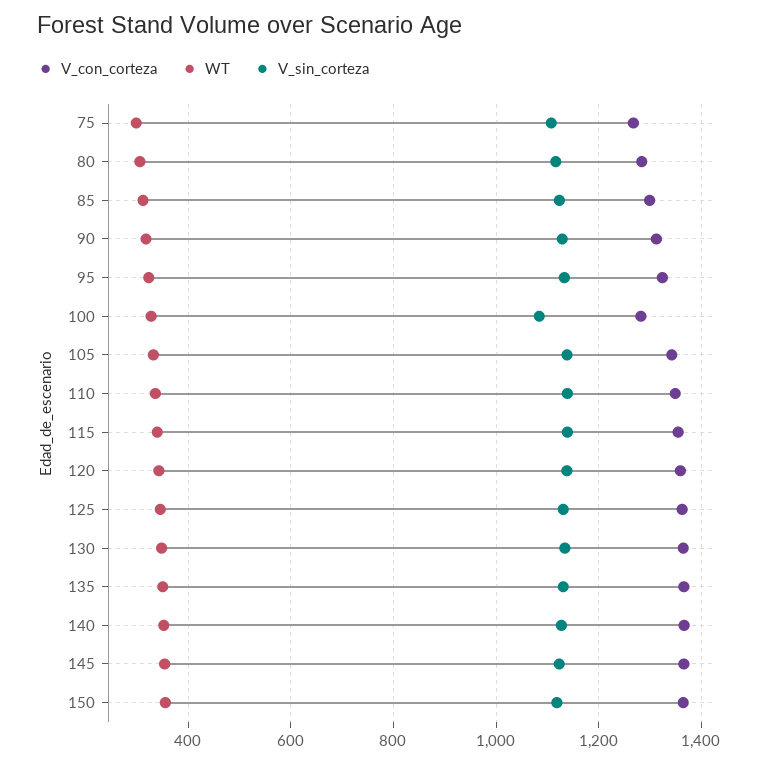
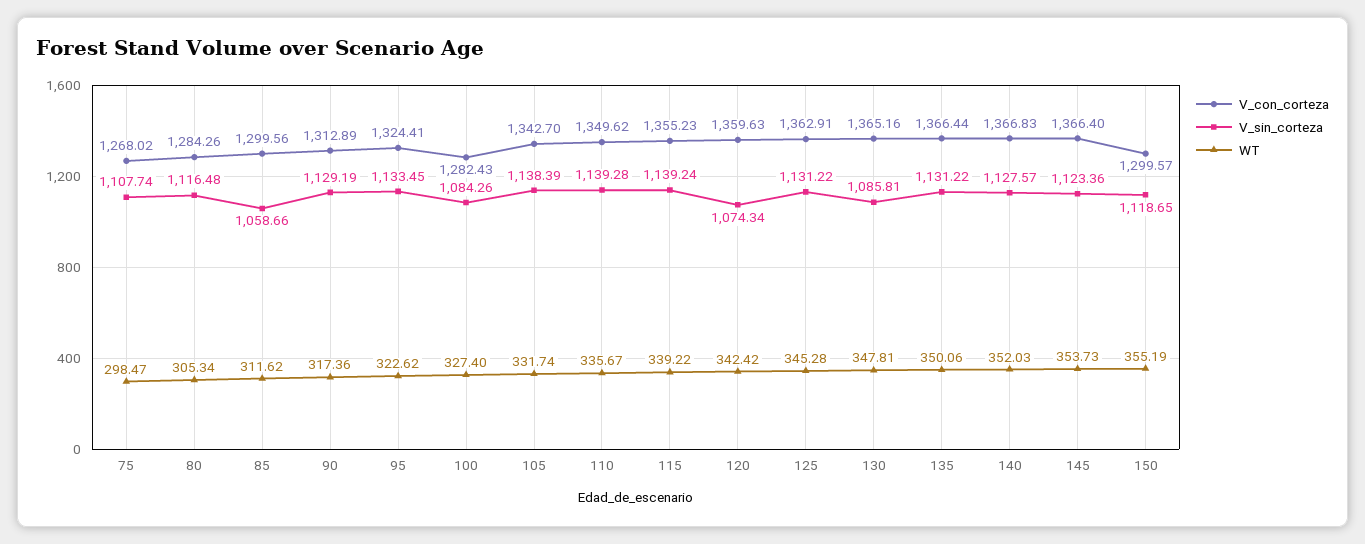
V_sin_corteza, 85: 1120 -> 1058.66
V_sin_corteza, 120: 1140 -> 1074.34
V_sin_corteza, 130: 1140 -> 1085.81
V_con_corteza, 150: 1360 -> 1299.57

